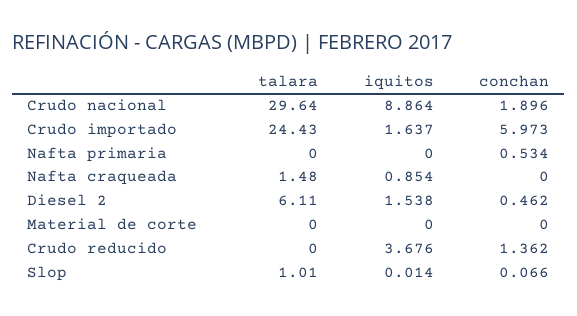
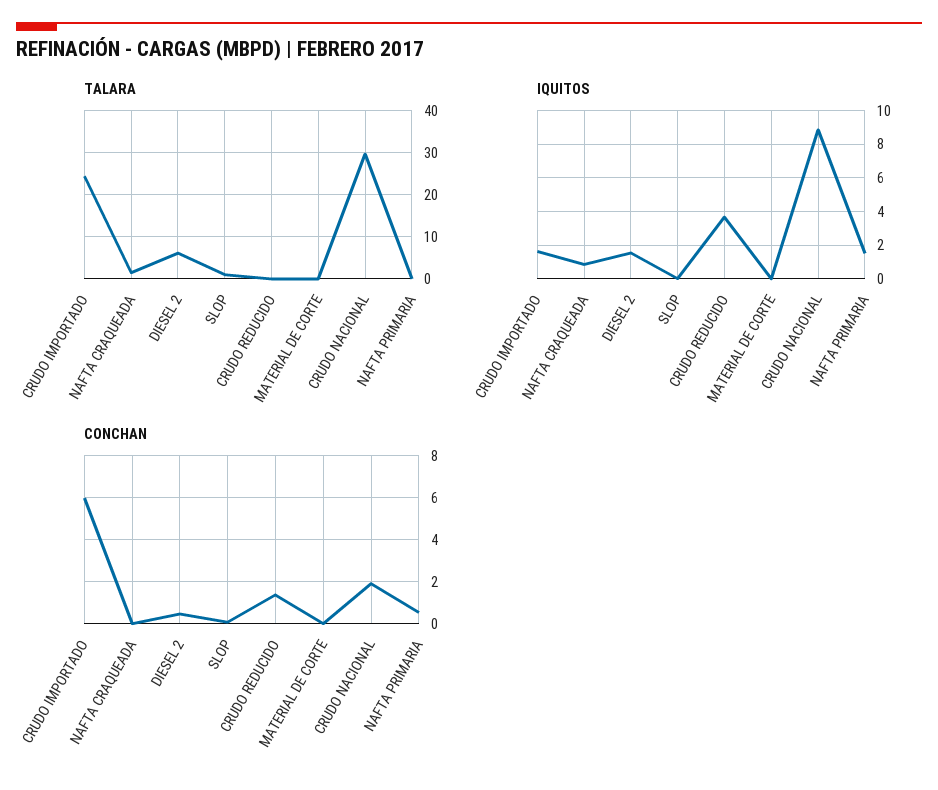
iquitos, Nafta primaria: 0 -> 1.5

